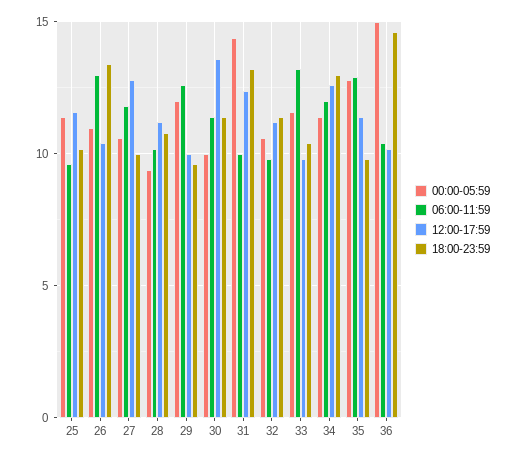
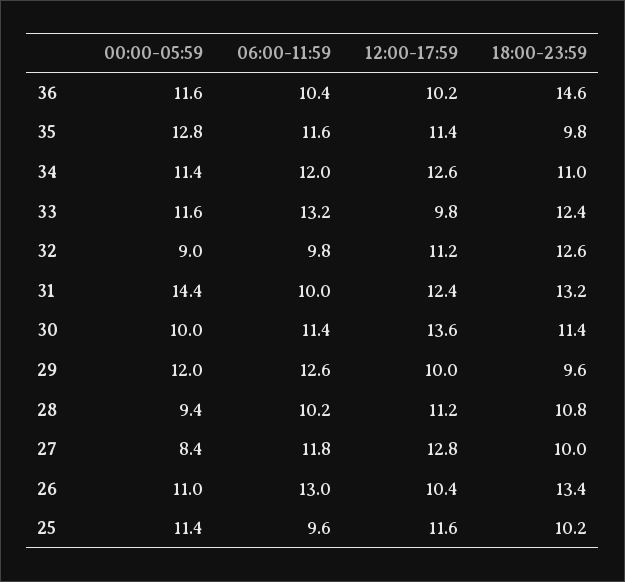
00:00-05:59, 27: 10.5 -> 8.4
00:00-05:59, 32: 10.5 -> 9
18:00-23:59, 32: 11.5 -> 12.6
18:00-23:59, 33: 10.5 -> 12.4
18:00-23:59, 34: 13 -> 11
06:00-11:59, 35: 13 -> 11.6
00:00-05:59, 36: 15 -> 11.6

